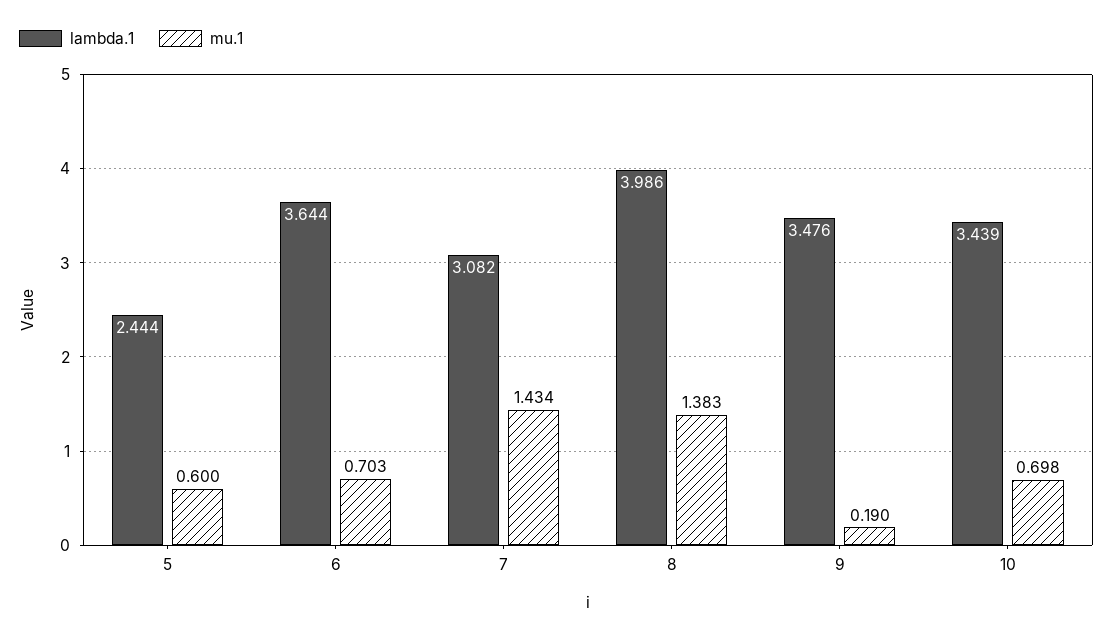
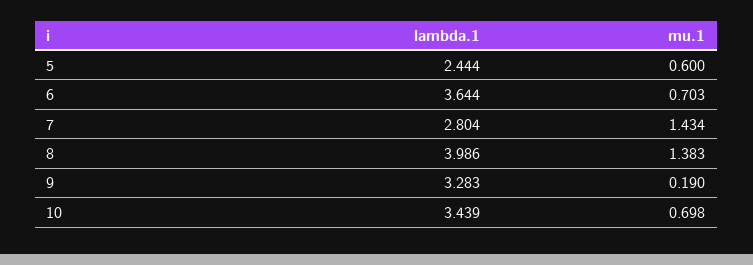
lambda.1, 7: 3.082 -> 2.804
lambda.1, 9: 3.476 -> 3.283

